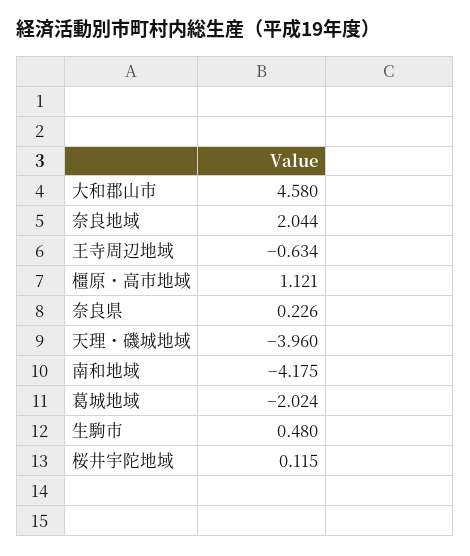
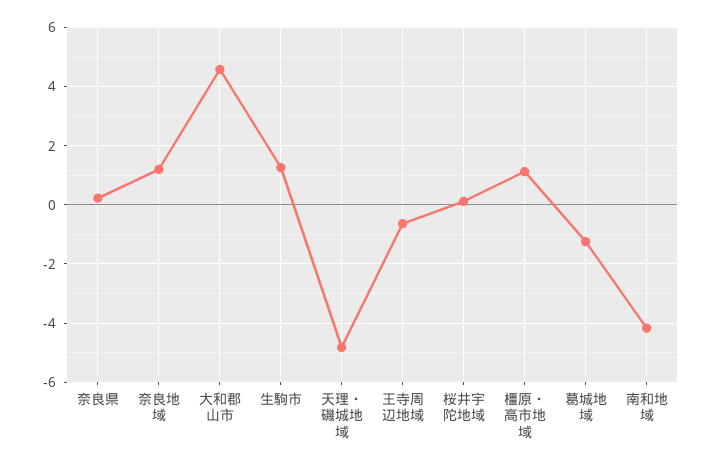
奈良地域: 2.044 -> 1.25
天理・磯城地域: -3.96 -> -4.75
葛城地域: -2.024 -> -1.25
生駒市: 0.48 -> 1.25

